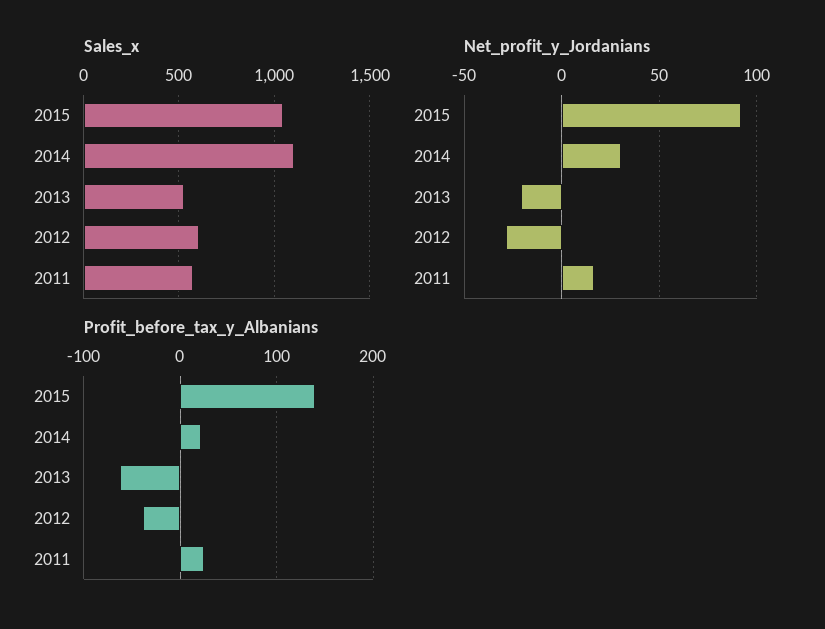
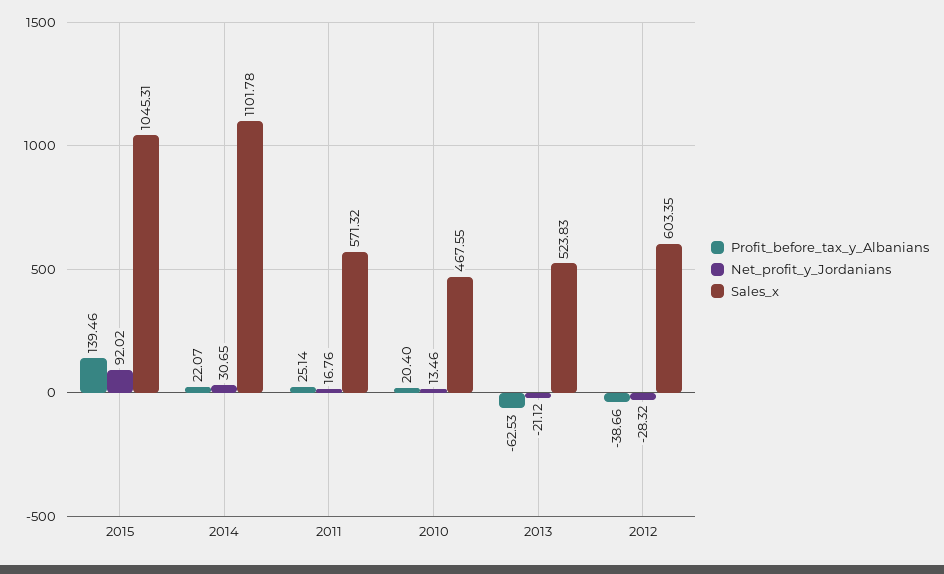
Profit_before_tax_y_Albanians, 2010: none -> 20.4
Net_profit_y_Jordanians, 2010: none -> 13.46
Sales_x, 2010: none -> 467.55

